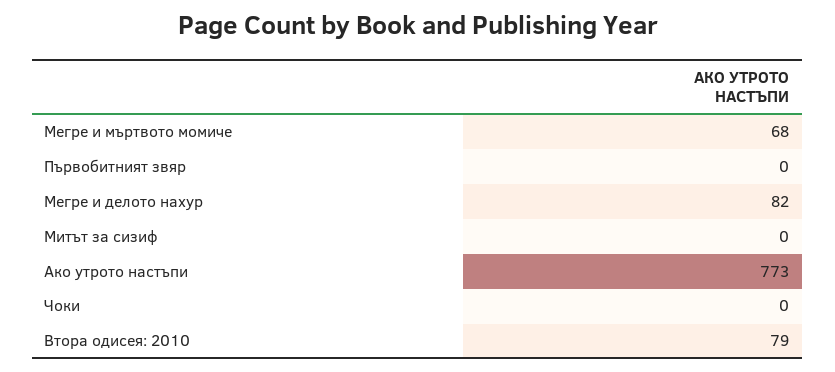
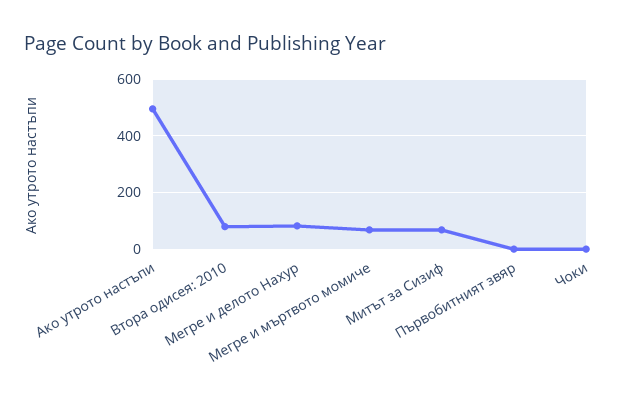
Митът за сизиф: 0 -> 75
Ако утрото настъпи: 773 -> 500

